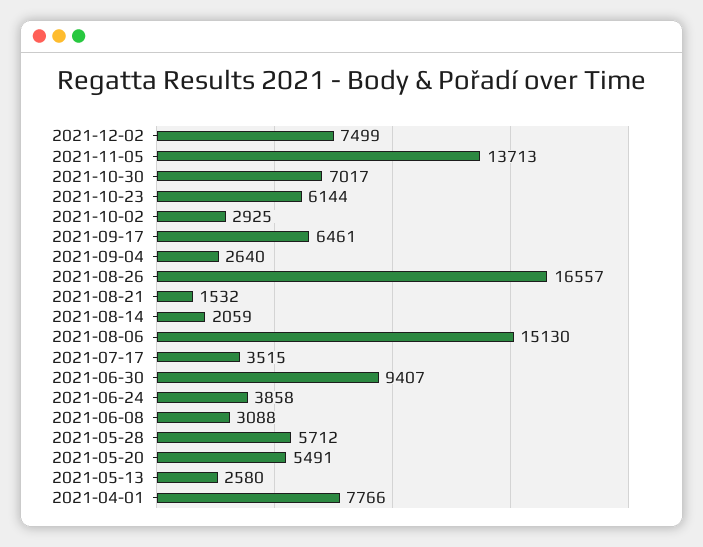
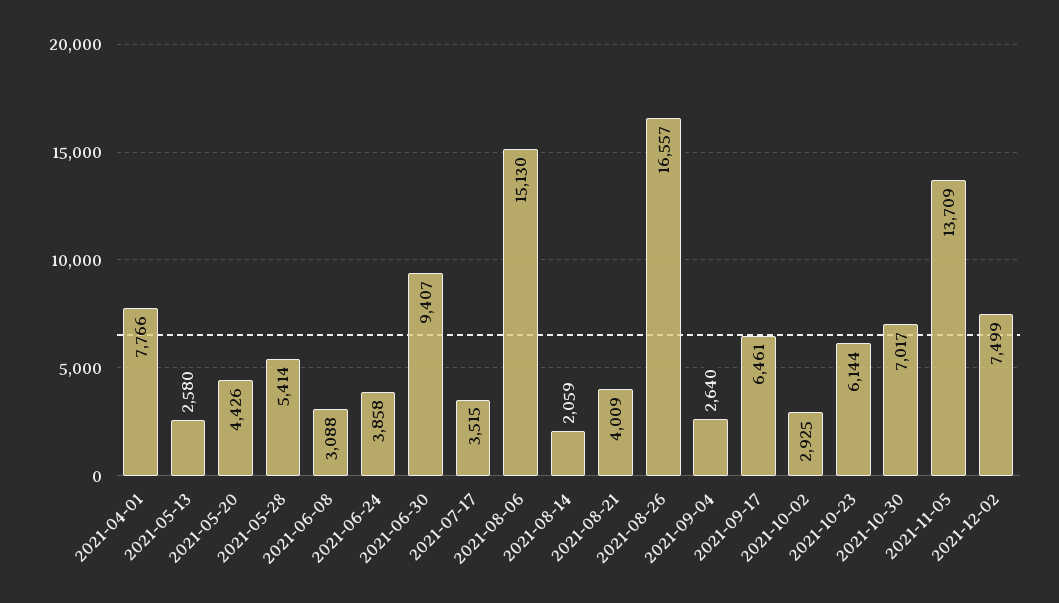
2021-11-05: 13713 -> 13709
2021-08-21: 1532 -> 4009
2021-05-28: 5712 -> 5414
2021-05-20: 5491 -> 4426

